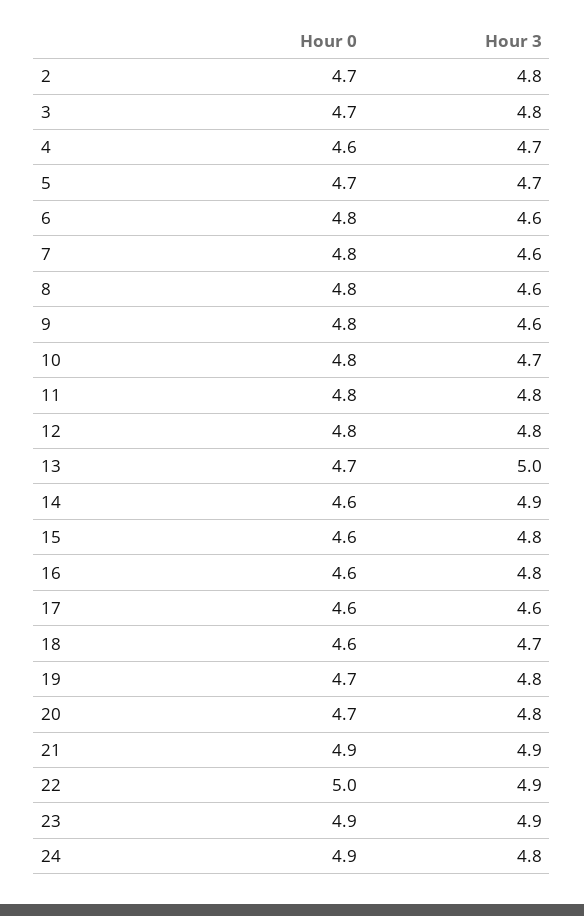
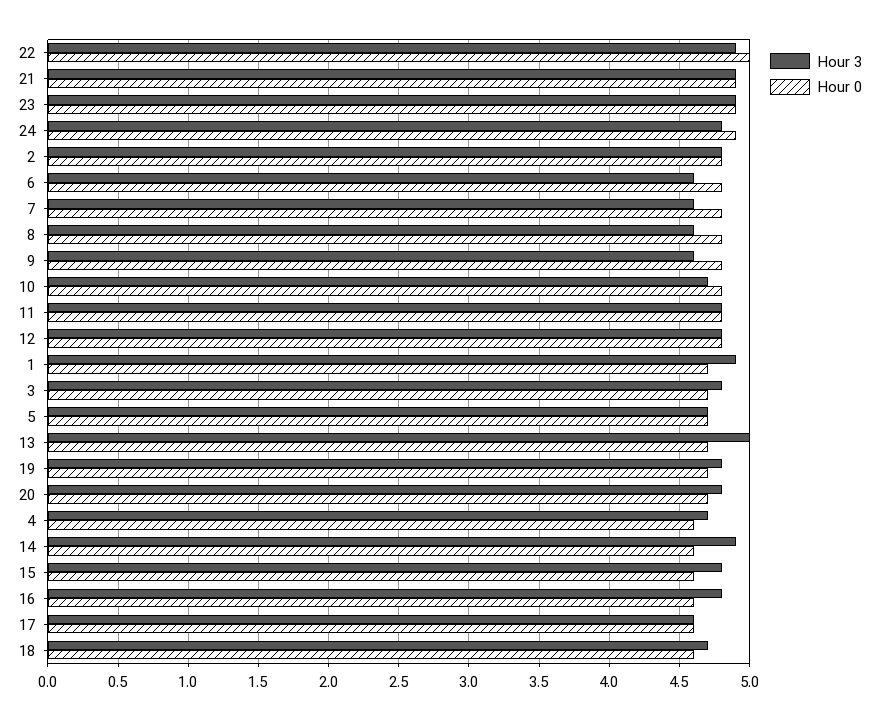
Hour 0, 2: 4.7 -> 4.8
Hour 3, 1: none -> 4.9
Hour 0, 1: none -> 4.7

